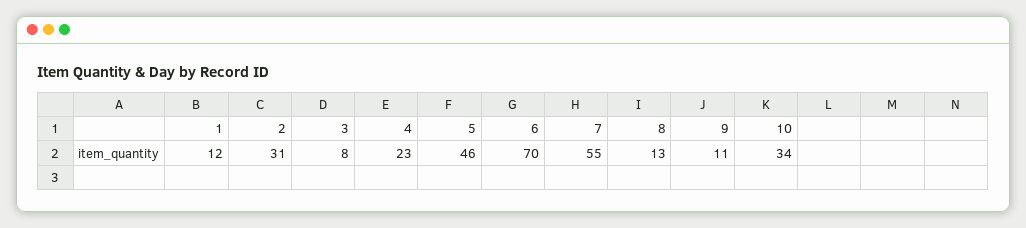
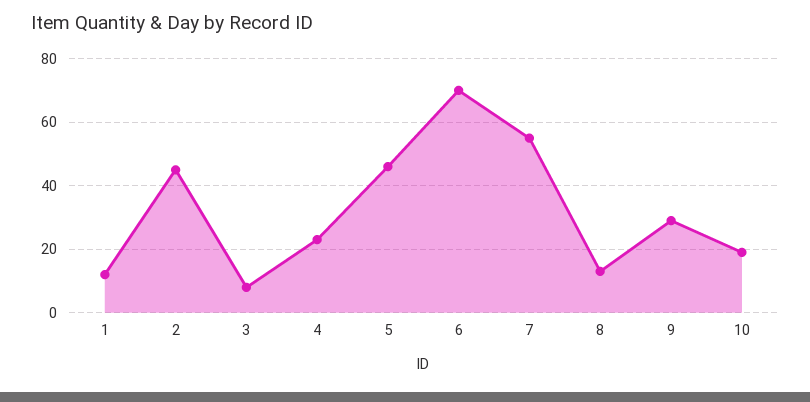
2: 31 -> 45
9: 11 -> 30
10: 34 -> 20

